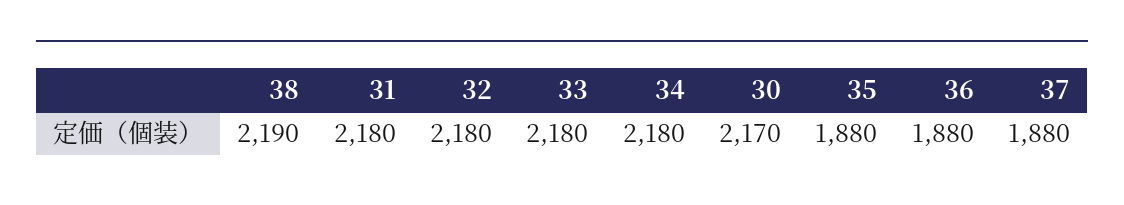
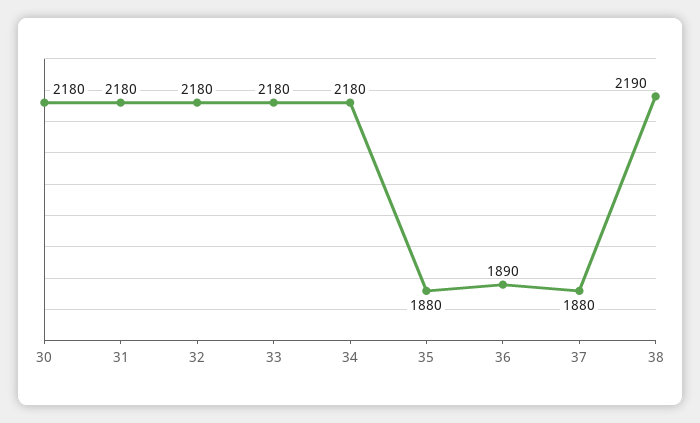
30: 2170 -> 2180
36: 1880 -> 1890

